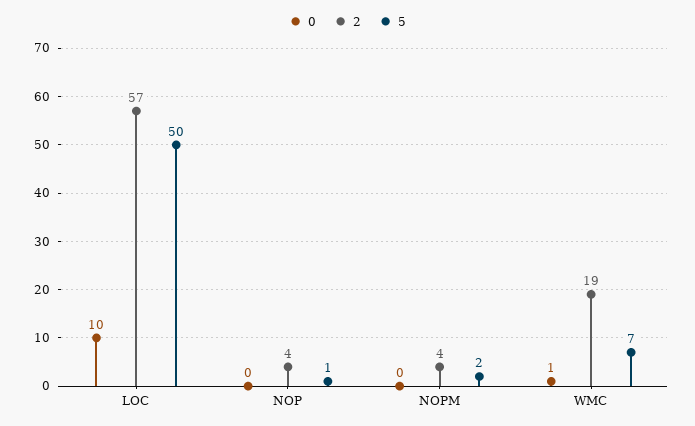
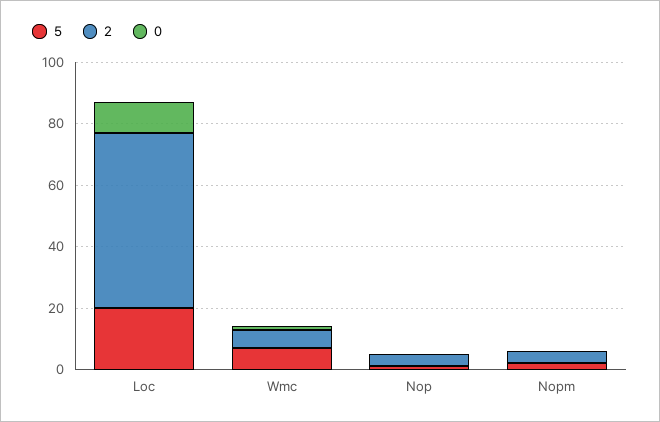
5, LOC: 50 -> 20
2, WMC: 19 -> 5

